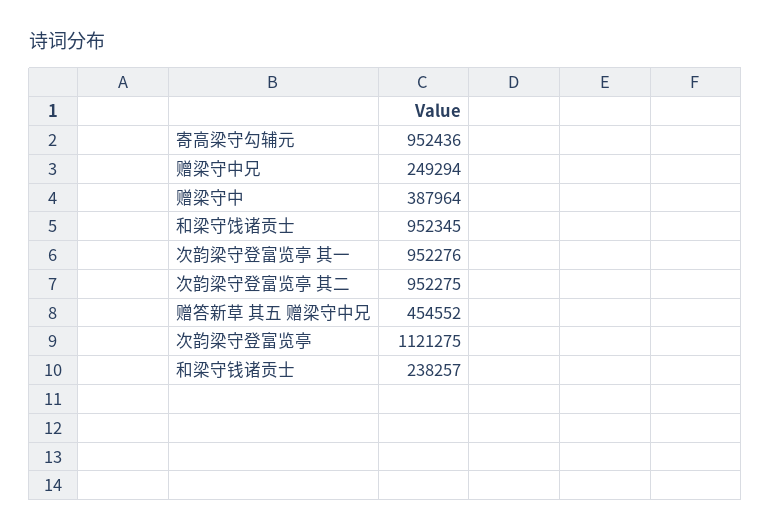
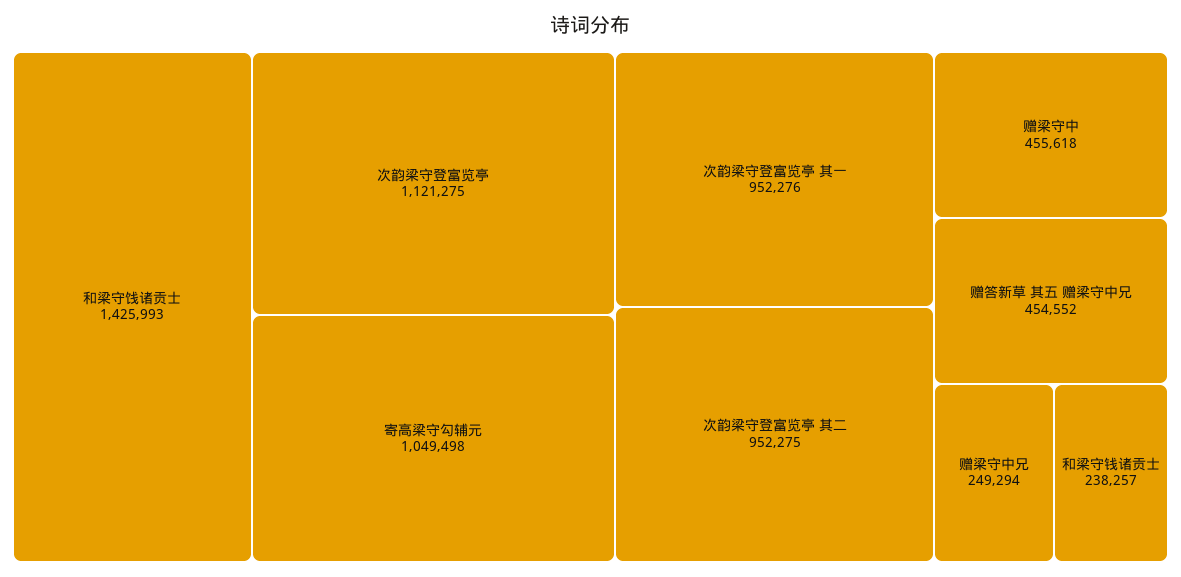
寄高梁守勾辅元: 952436 -> 1049498
赠梁守中: 387964 -> 455618
和梁守饯诸贡士: 952345 -> 1425993

